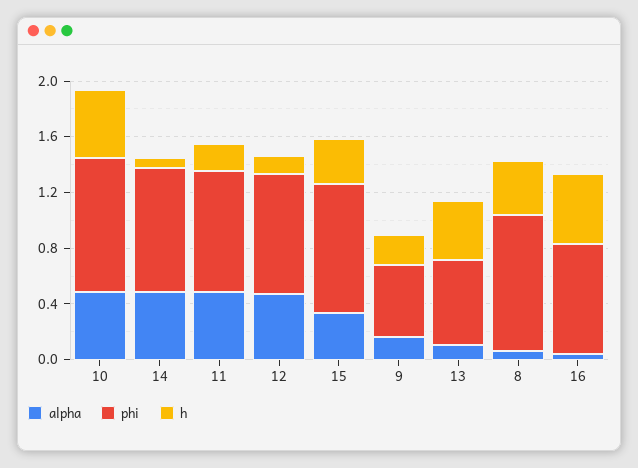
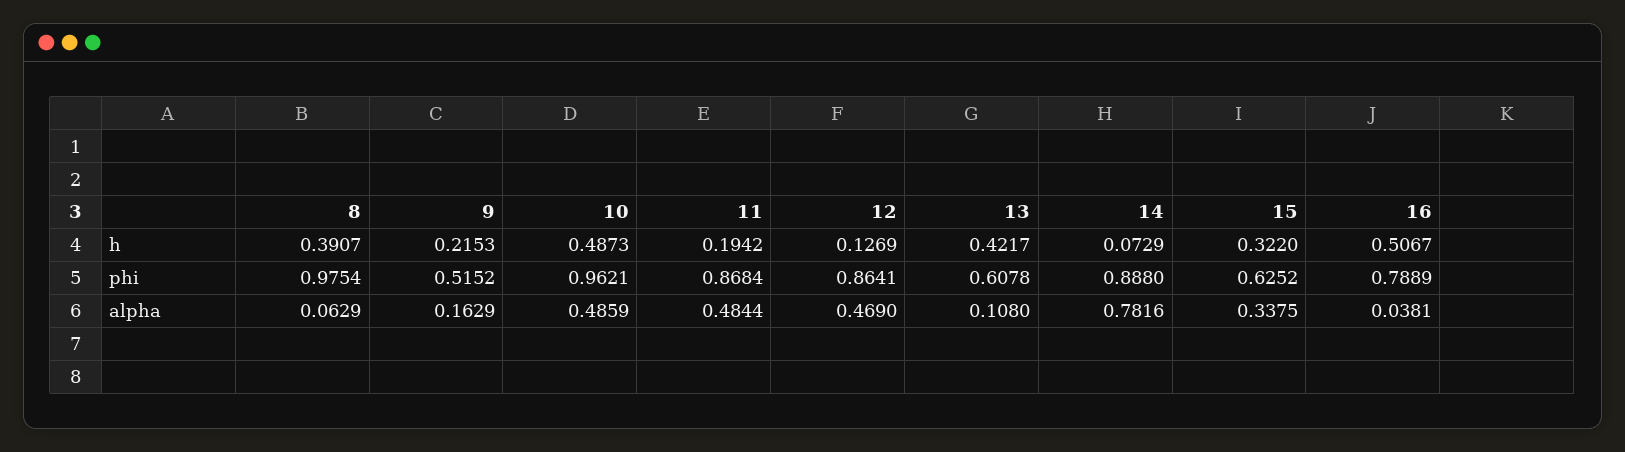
alpha, 14: 0.5 -> 0.7816
phi, 15: 0.9 -> 0.6252

